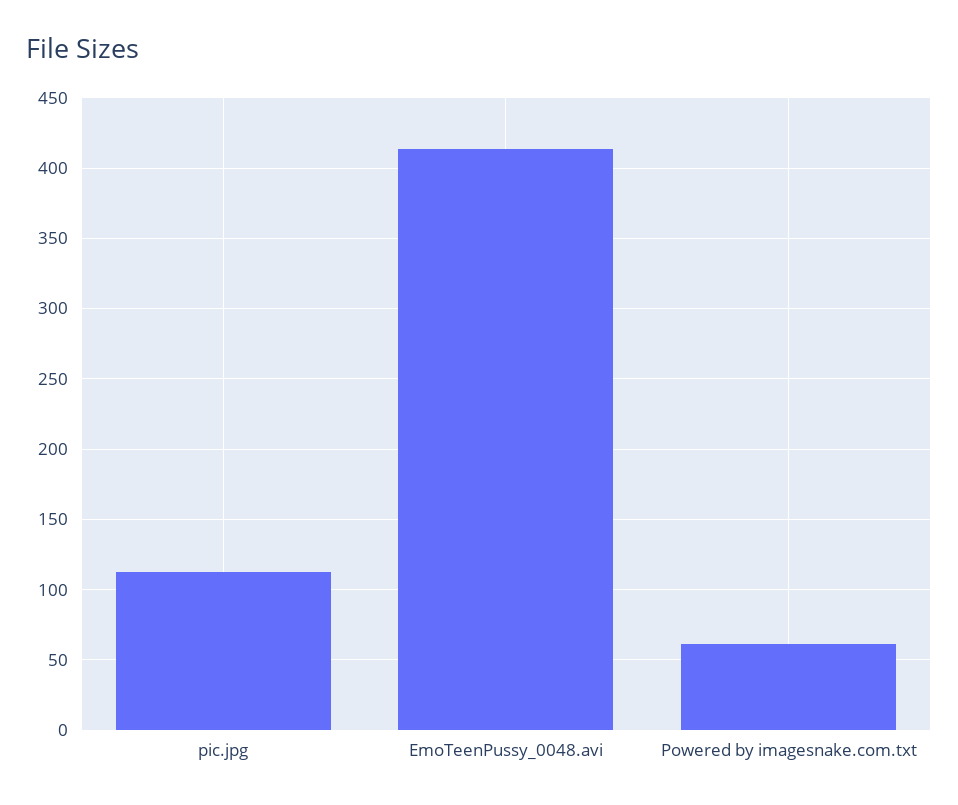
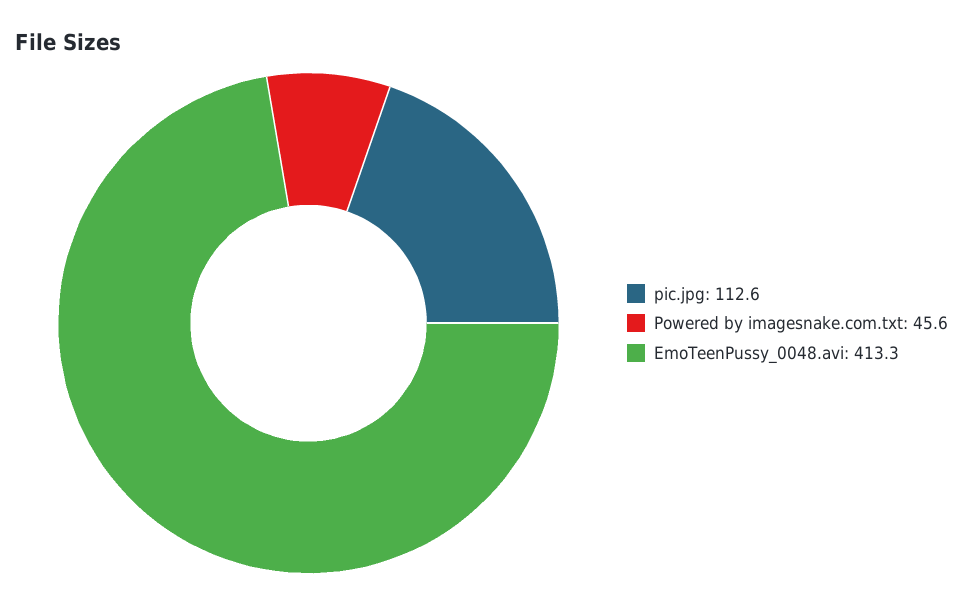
Powered by imagesnake.com.txt: 60 -> 45.6

